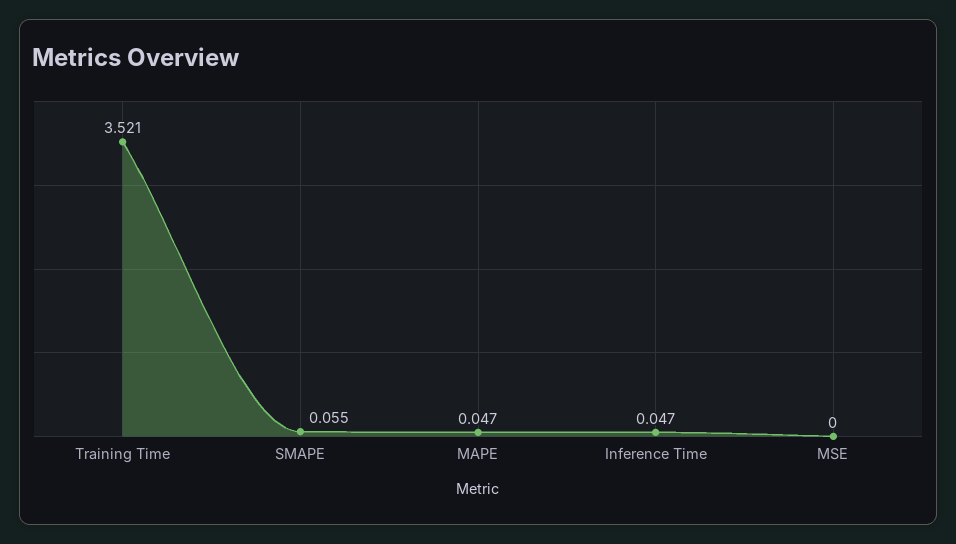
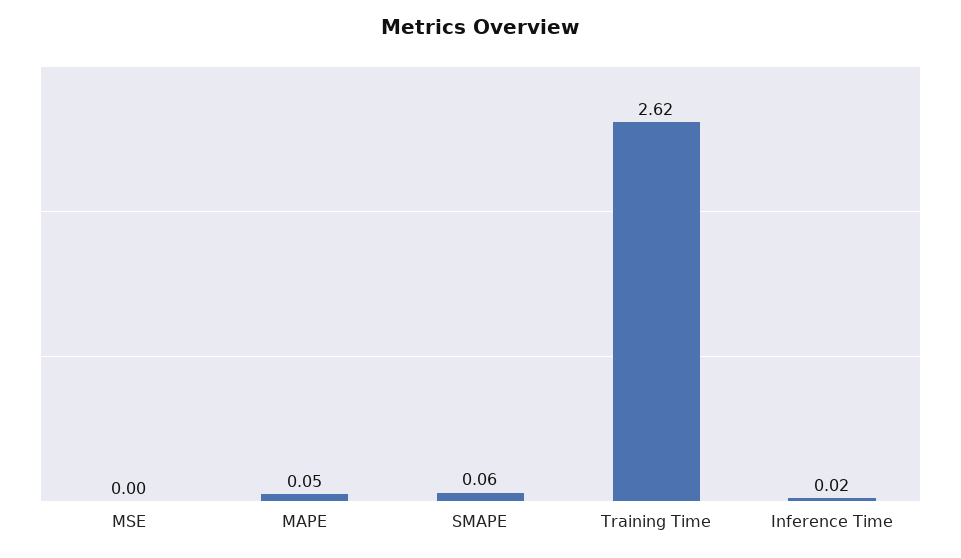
Training Time: 3.521 -> 2.62
Inference Time: 0.047 -> 0.02

